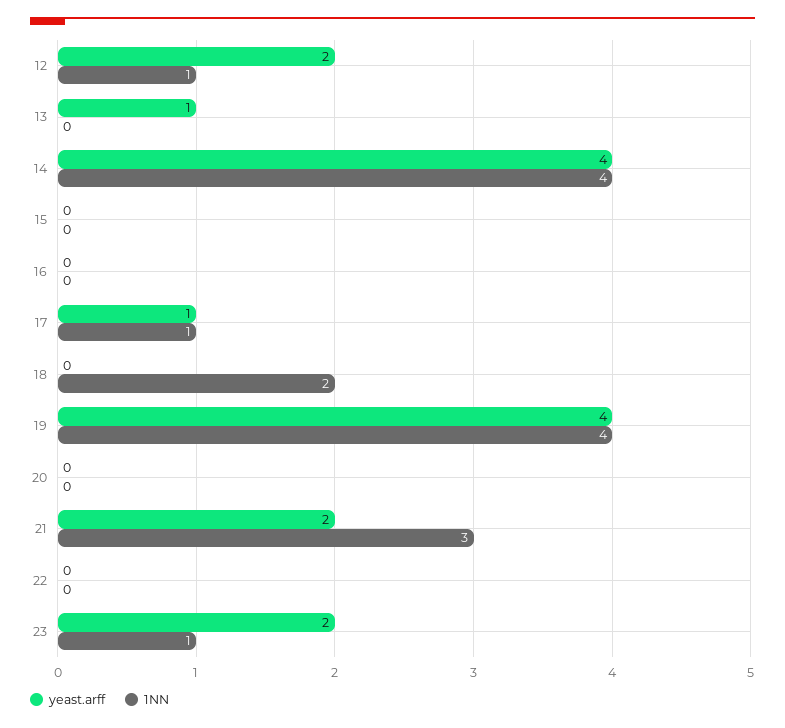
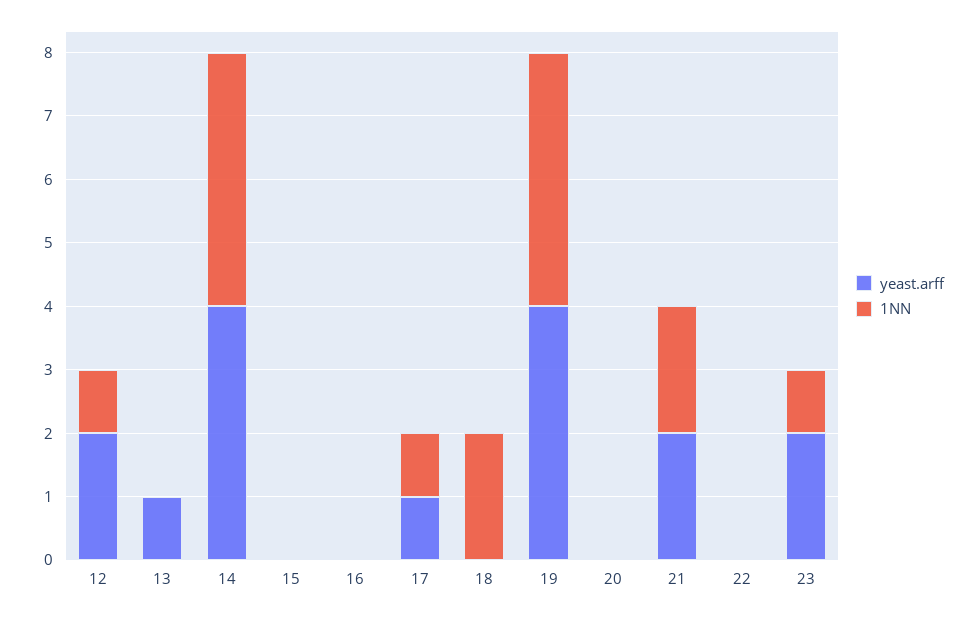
1NN, 21: 3 -> 2

